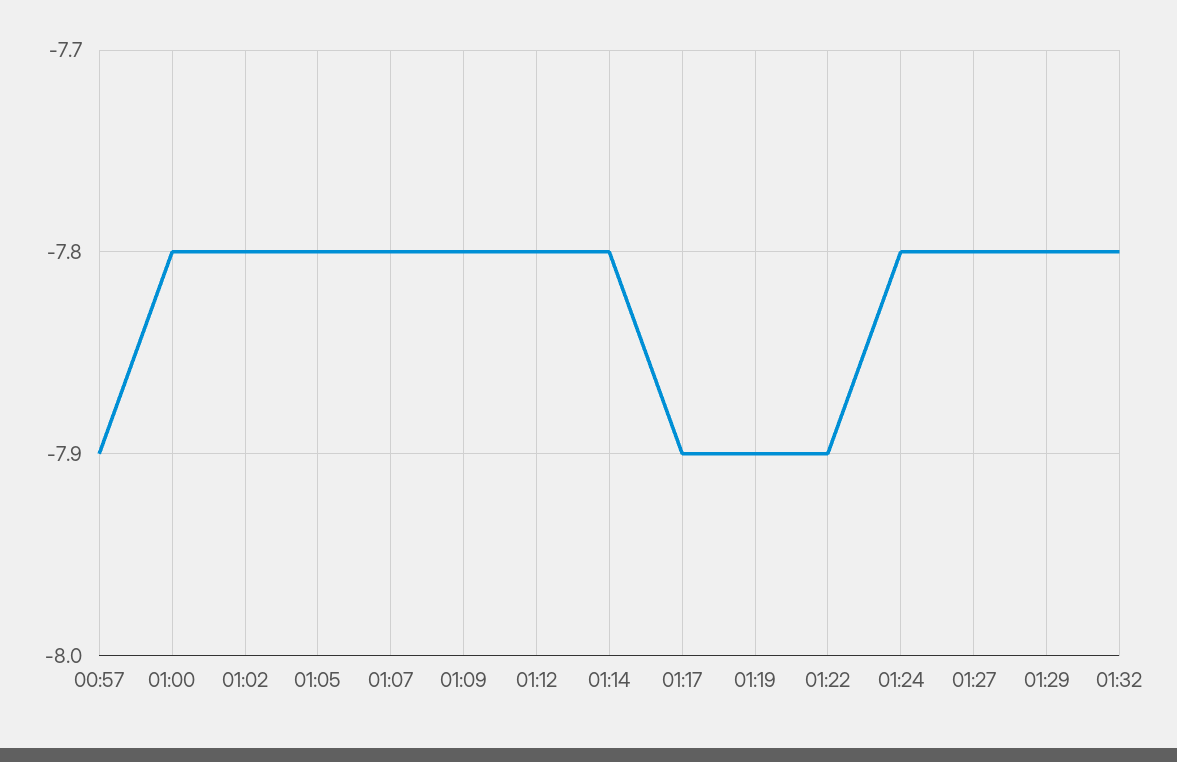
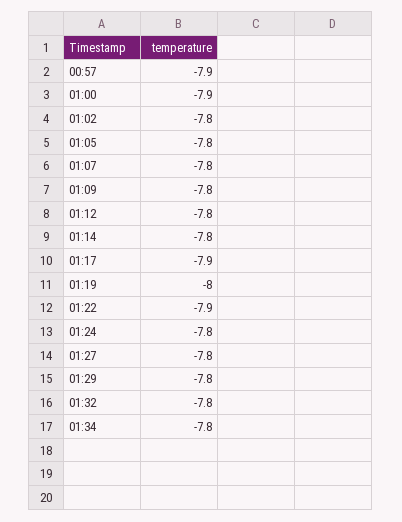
01:00: -7.8 -> -7.9
01:19: -7.9 -> -8
01:34: none -> -7.8

